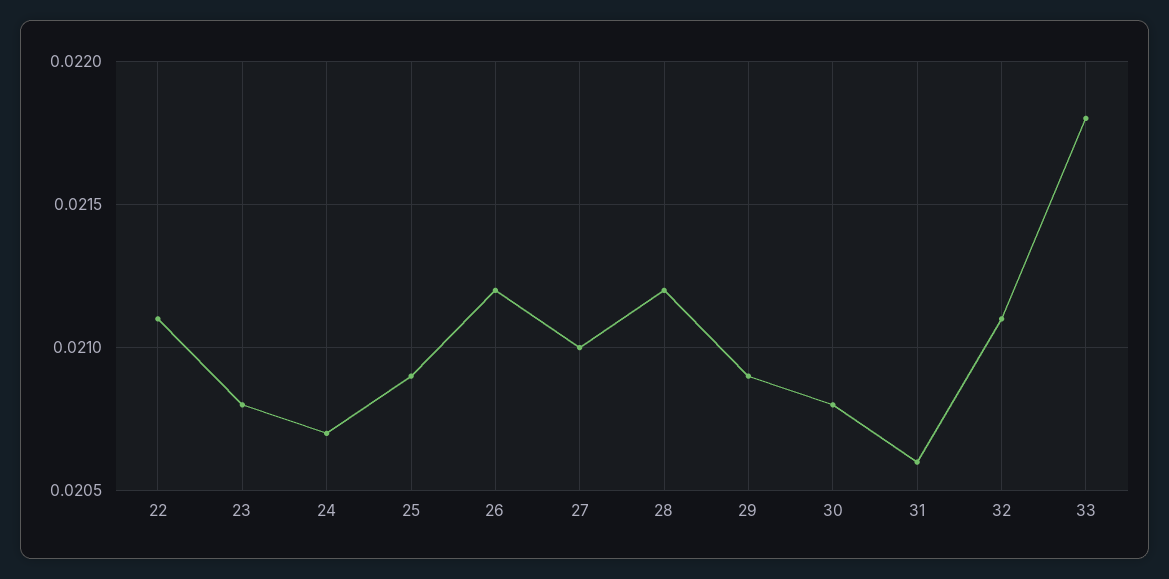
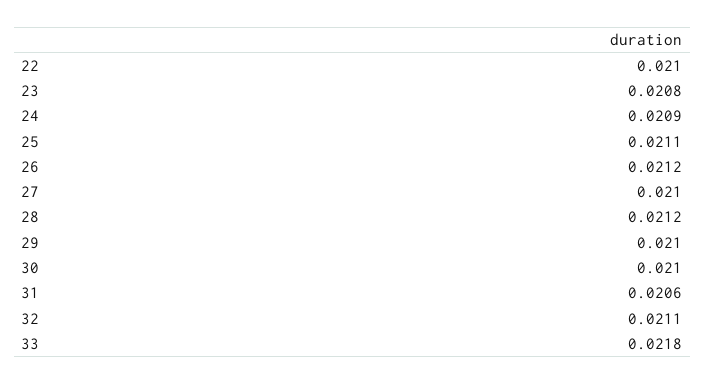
22: 0.0211 -> 0.021
24: 0.0207 -> 0.0209
25: 0.0209 -> 0.0211
29: 0.0209 -> 0.021
30: 0.0208 -> 0.021

